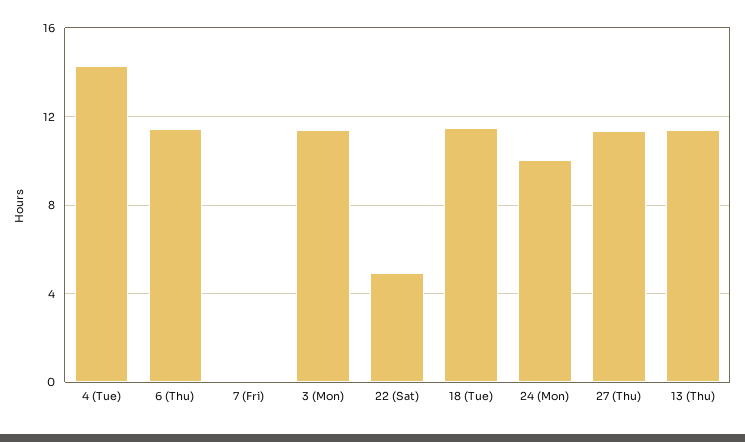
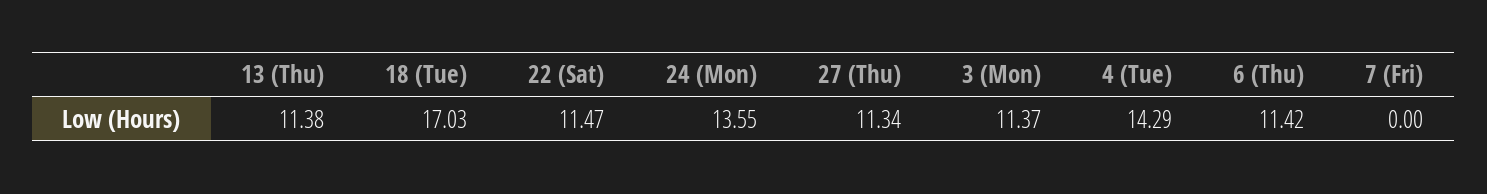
22 (Sat): 5 -> 11.47
18 (Tue): 11.5 -> 17.03
24 (Mon): 10 -> 13.55

